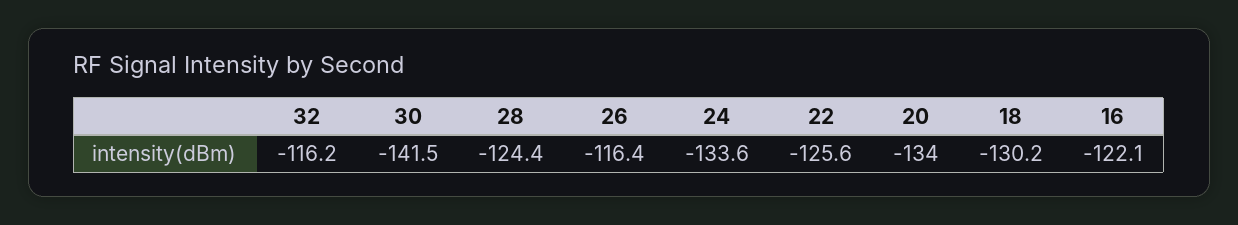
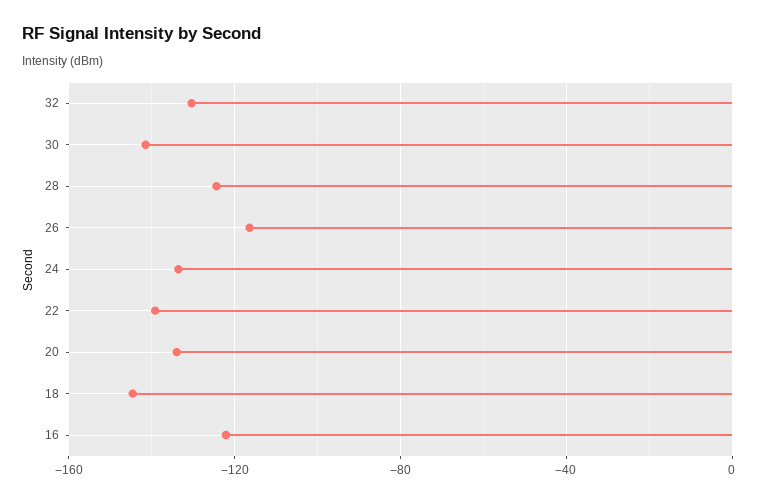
32: -116.2 -> -130
22: -125.6 -> -140
18: -130.2 -> -145

